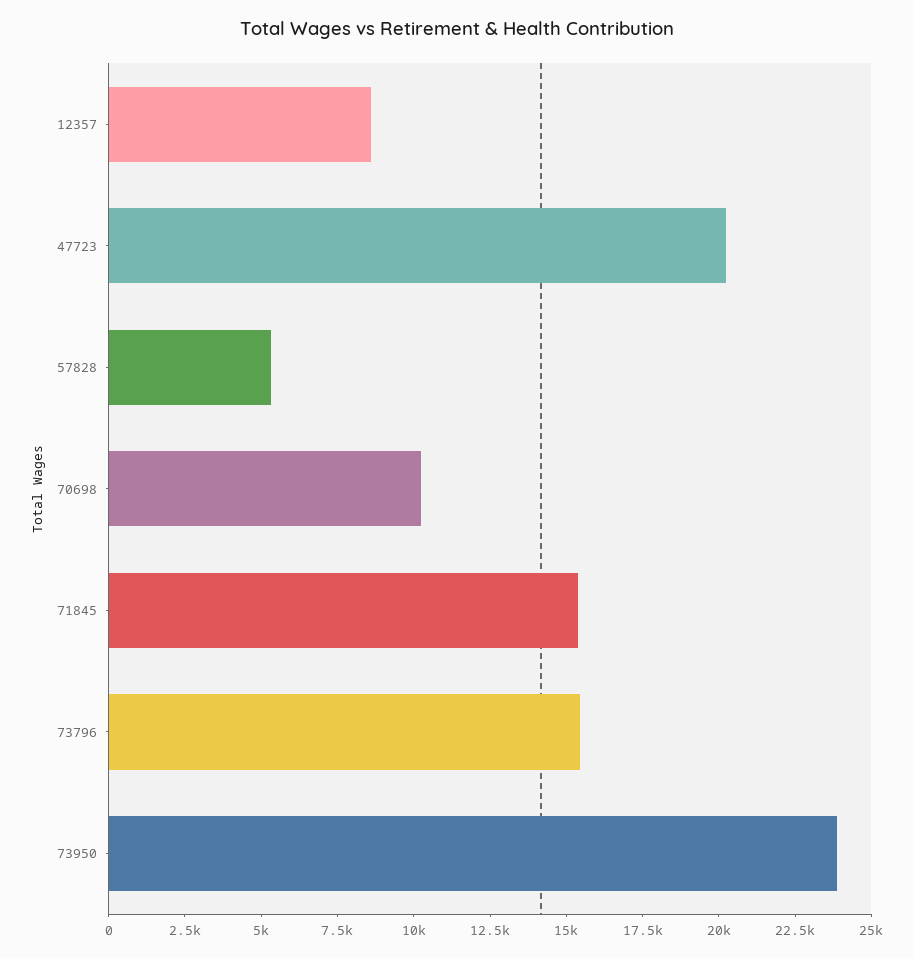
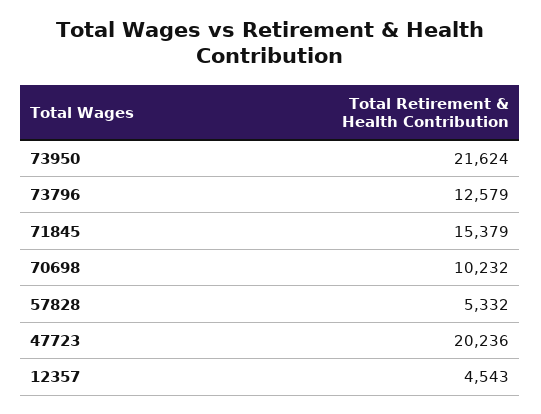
12357: 8500 -> 4543
73796: 15500 -> 12579
73950: 24000 -> 21624

